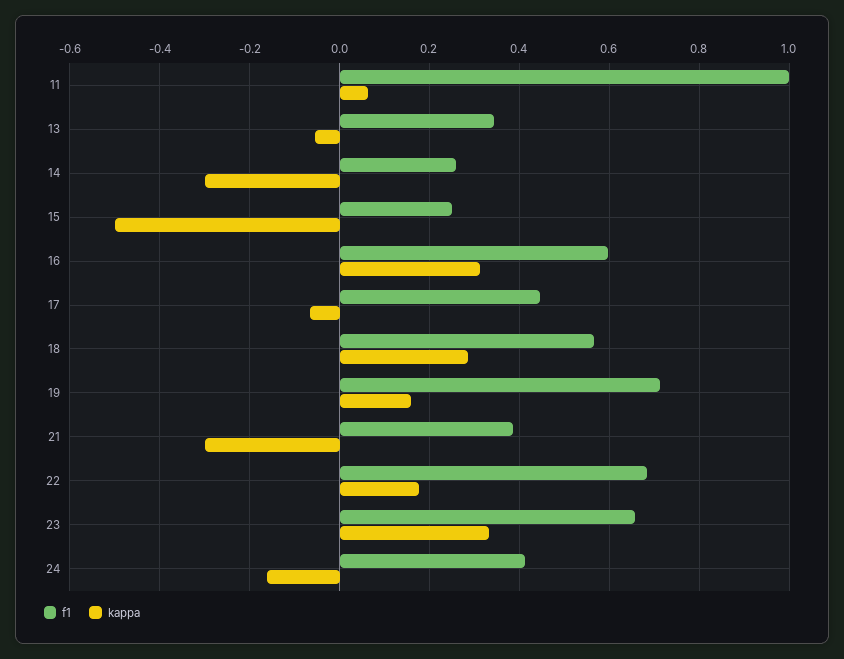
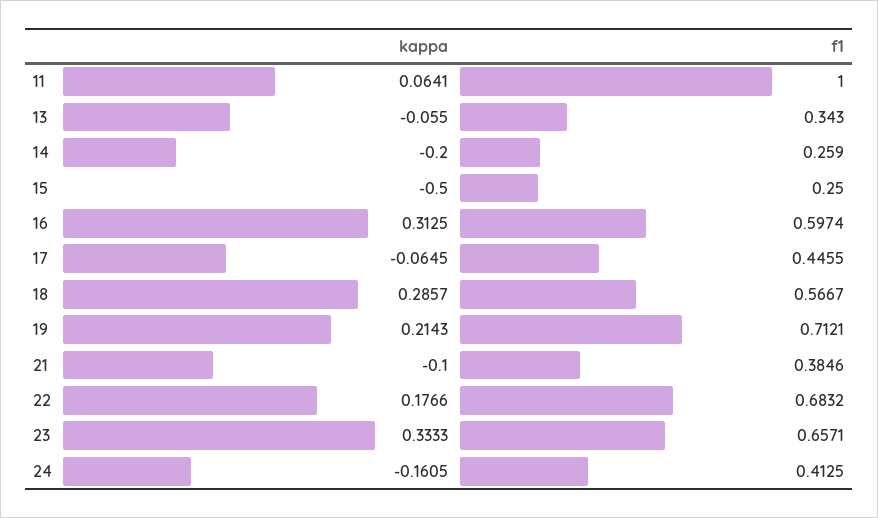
kappa, 14: -0.3 -> -0.2
kappa, 19: 0.16 -> 0.2143
kappa, 21: -0.3 -> -0.1

